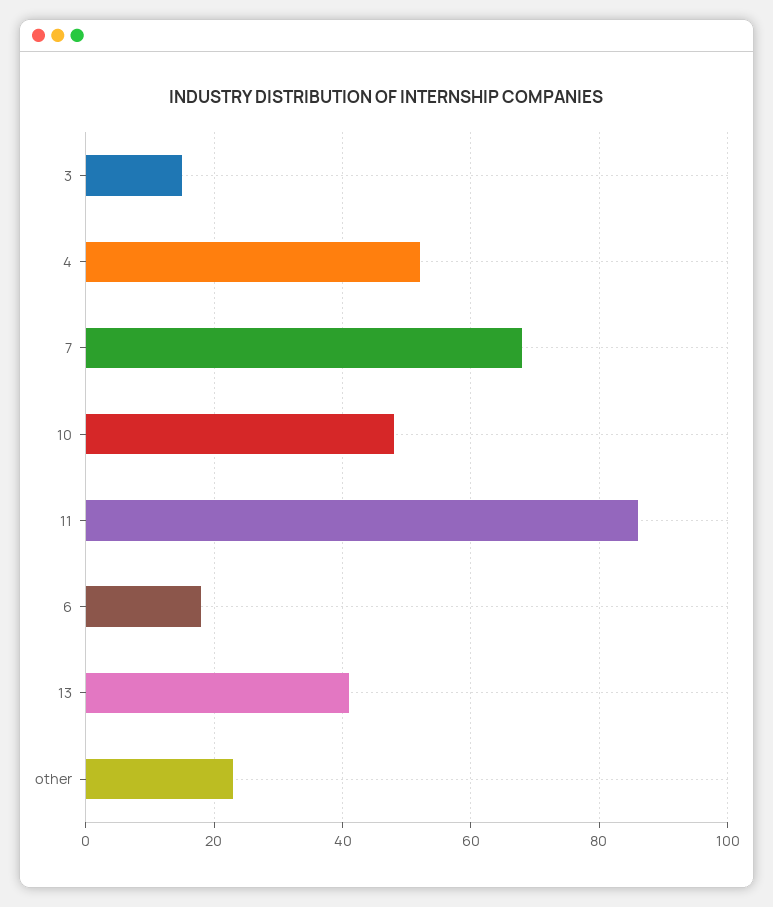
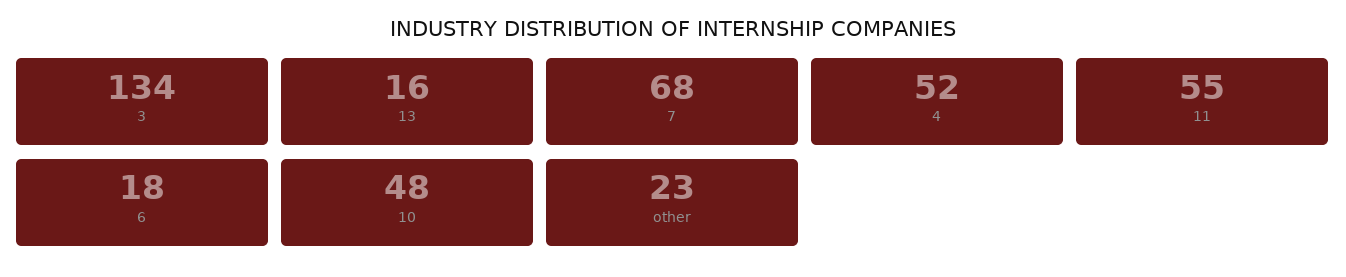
3: 15 -> 134
11: 85 -> 55
13: 40 -> 16

